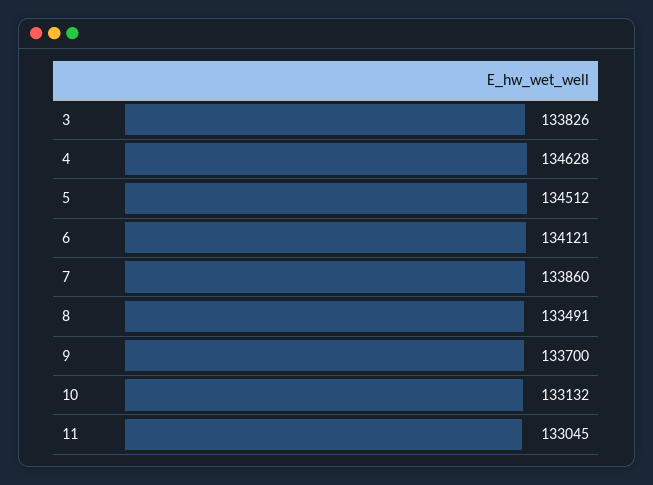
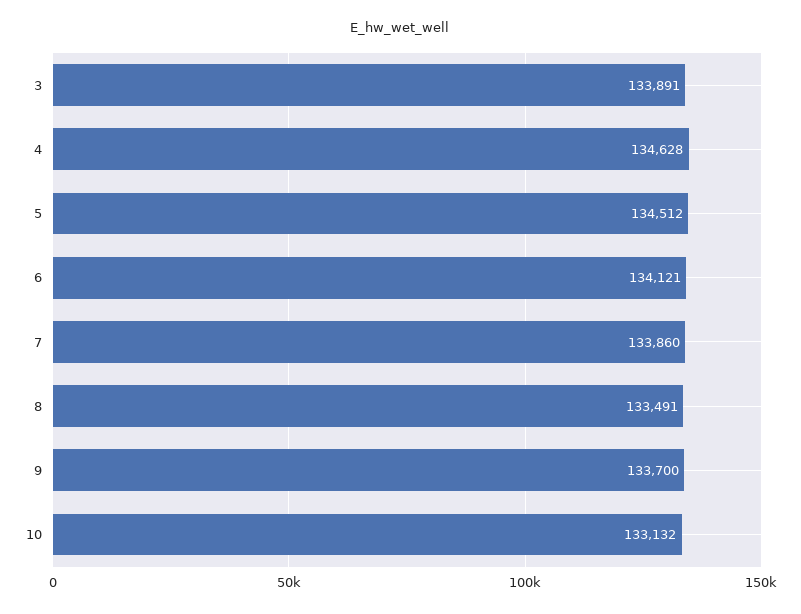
3: 133826 -> 133891
11: 133045 -> none

